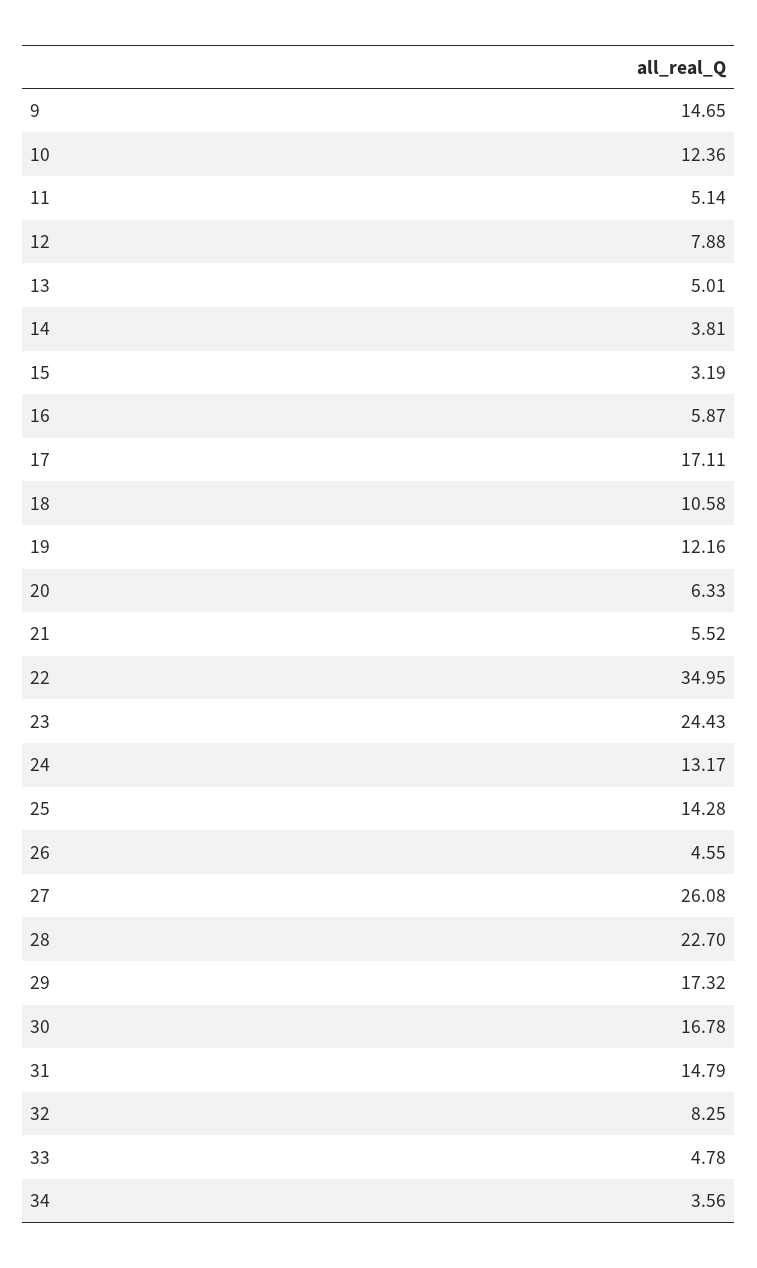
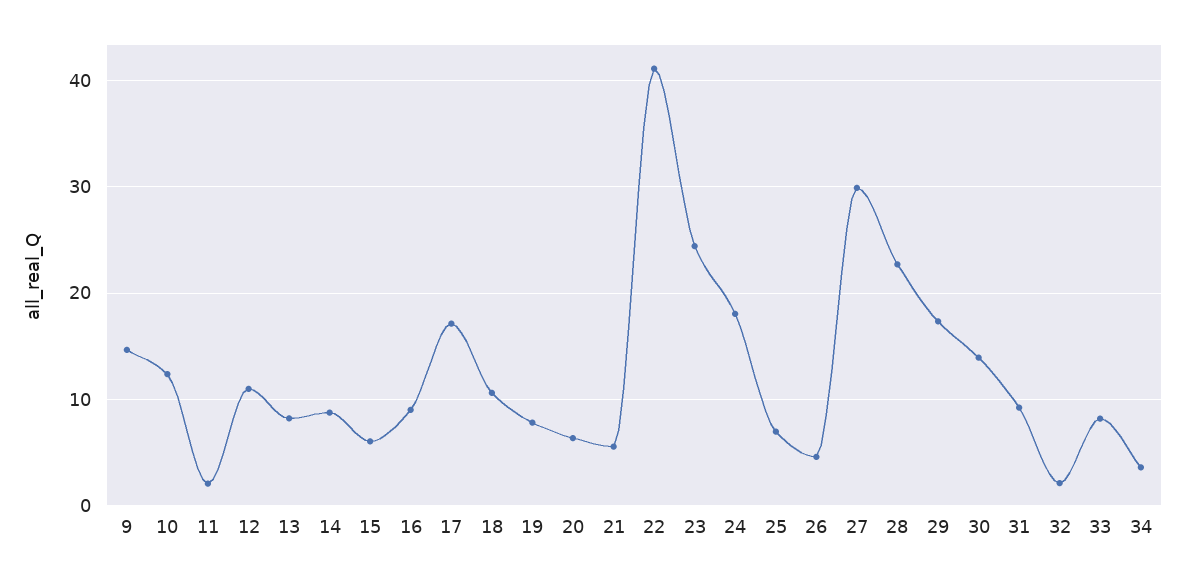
11: 5.14 -> 2
12: 7.88 -> 11
13: 5.01 -> 8
14: 3.81 -> 9
15: 3.19 -> 6
16: 5.87 -> 9
19: 12.16 -> 8
22: 34.95 -> 41
24: 13.17 -> 18
25: 14.28 -> 7
27: 26.08 -> 30
30: 16.78 -> 14
31: 14.79 -> 9
32: 8.25 -> 2
33: 4.78 -> 8

